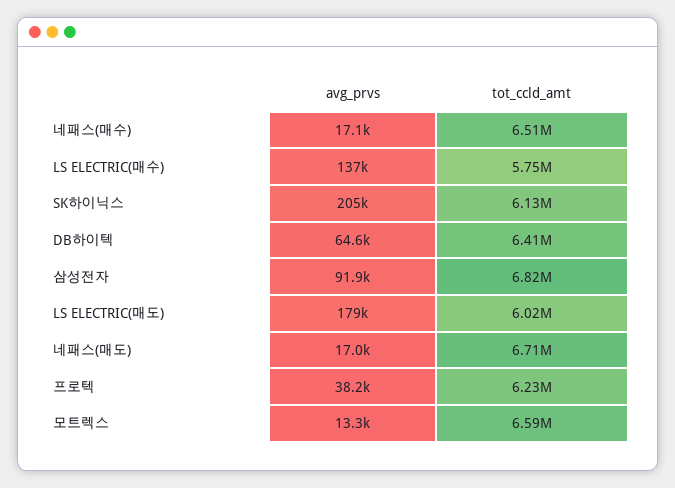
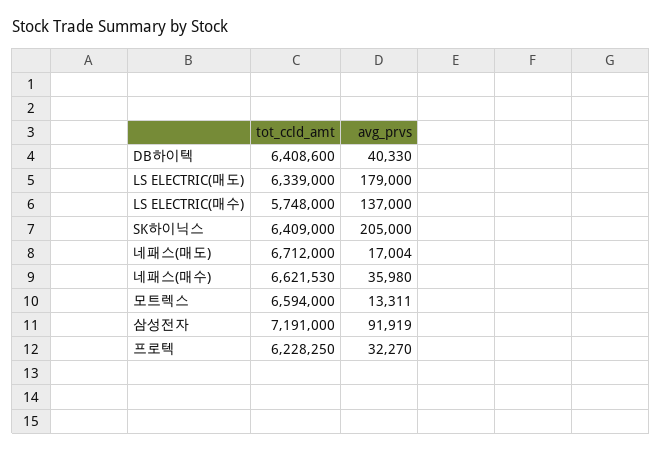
avg_prvs, 네패스(매수): 17100 -> 35980
tot_ccld_amt, 네패스(매수): 6510000 -> 6621530
tot_ccld_amt, SK하이닉스: 6130000 -> 6409000
avg_prvs, DB하이텍: 64600 -> 40330
tot_ccld_amt, 삼성전자: 6820000 -> 7191000
tot_ccld_amt, LS ELECTRIC(매도): 6020000 -> 6339000
avg_prvs, 프로텍: 38200 -> 32270

